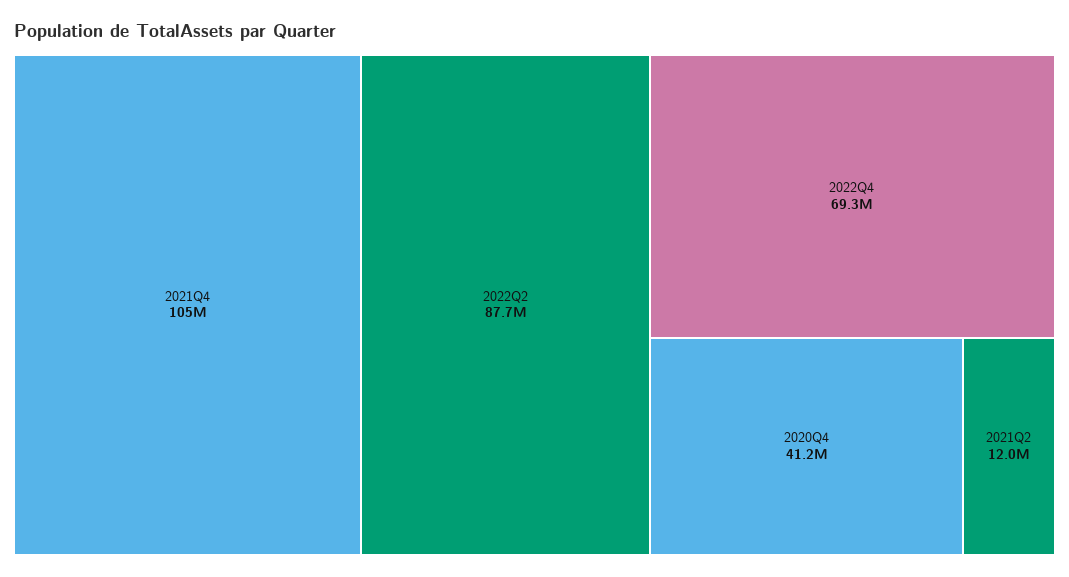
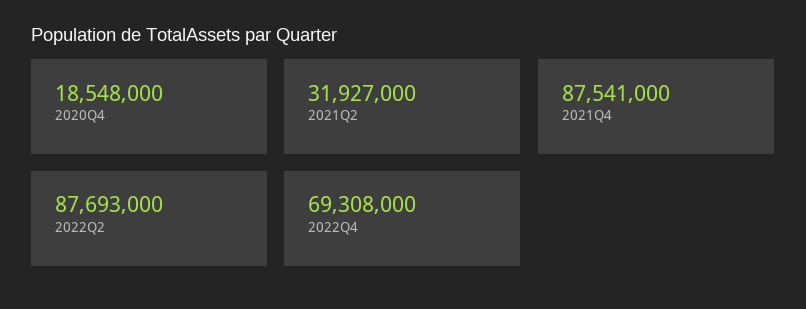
2021Q4: 105000000 -> 87541000
2020Q4: 41200000 -> 18548000
2021Q2: 12000000 -> 31927000

